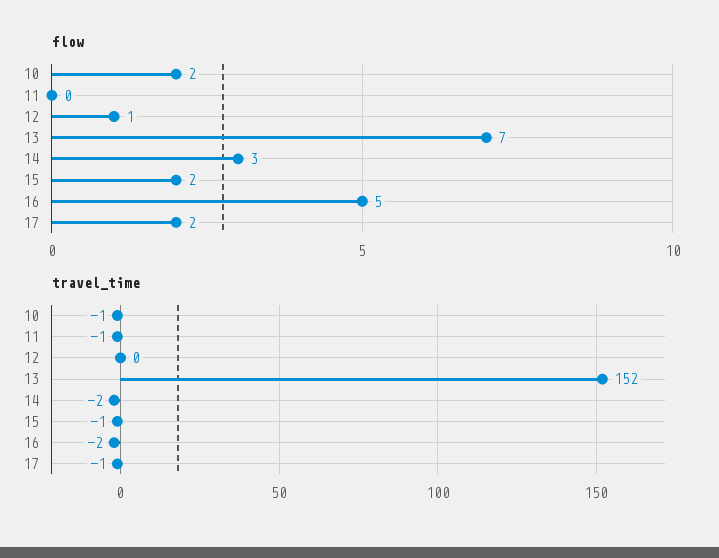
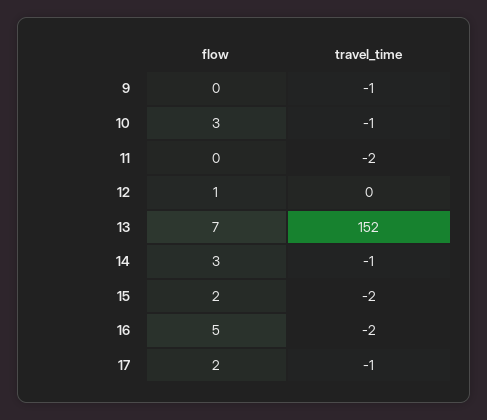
flow, 10: 2 -> 3
travel_time, 11: -1 -> -2
travel_time, 14: -2 -> -1
travel_time, 15: -1 -> -2
flow, 9: none -> 0
travel_time, 9: none -> -1

